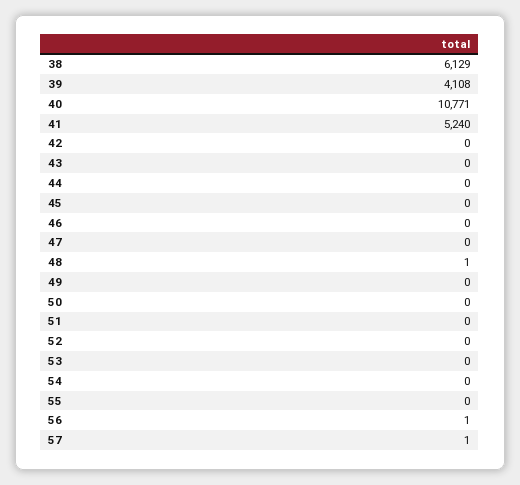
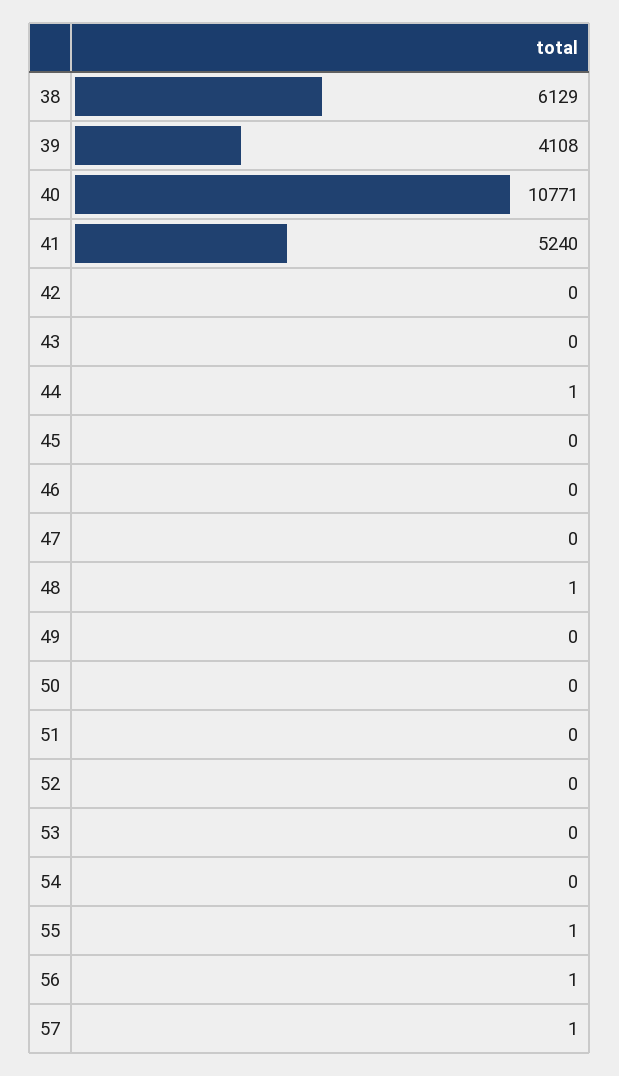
44: 0 -> 1
55: 0 -> 1

